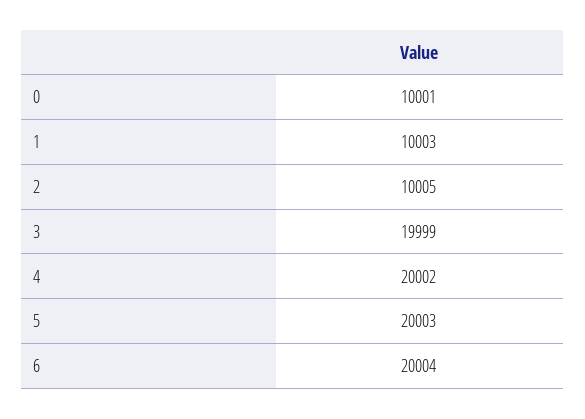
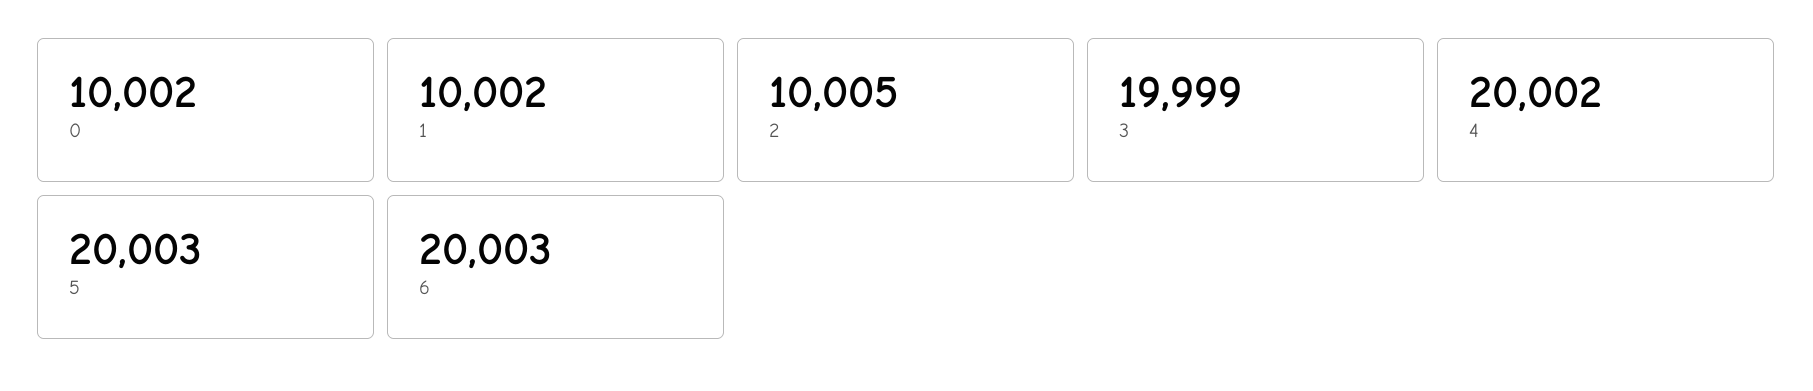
0: 10001 -> 10002
1: 10003 -> 10002
6: 20004 -> 20003

